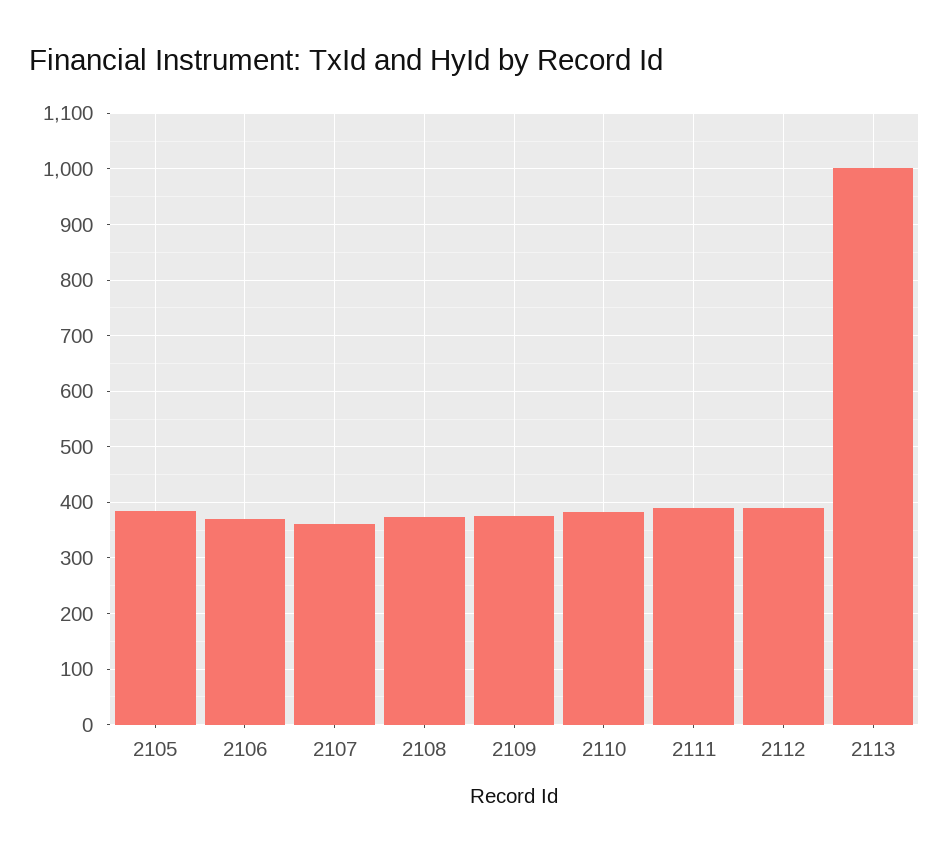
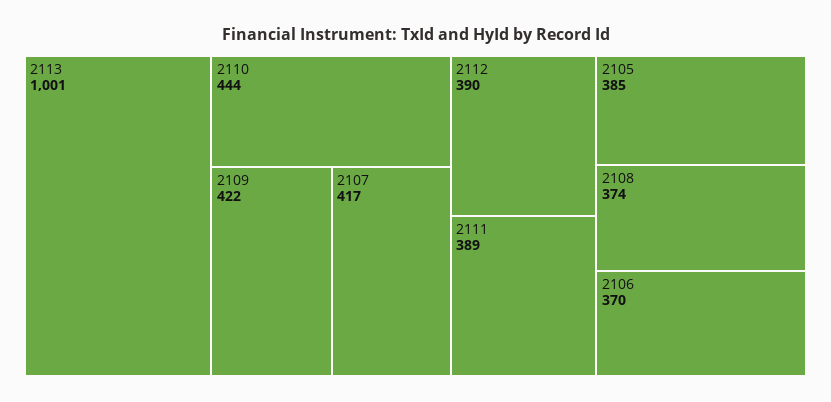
2107: 360 -> 417
2109: 380 -> 422
2110: 380 -> 444

